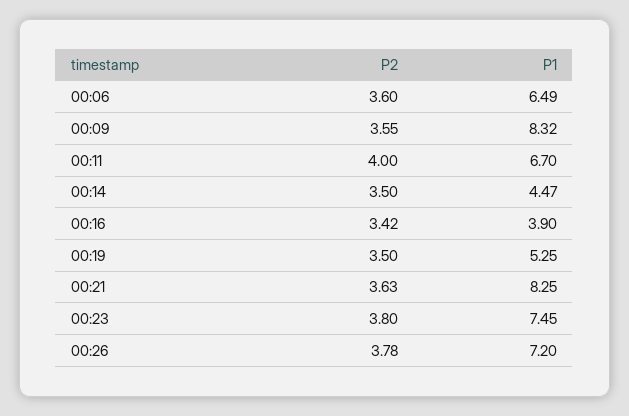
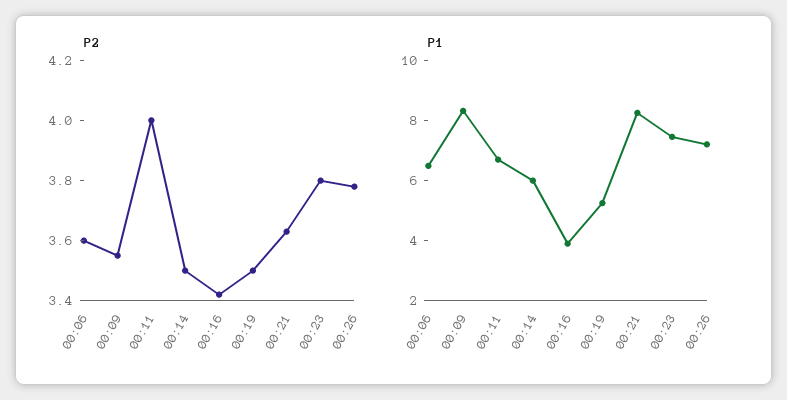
P1, 00:14: 4.47 -> 6

